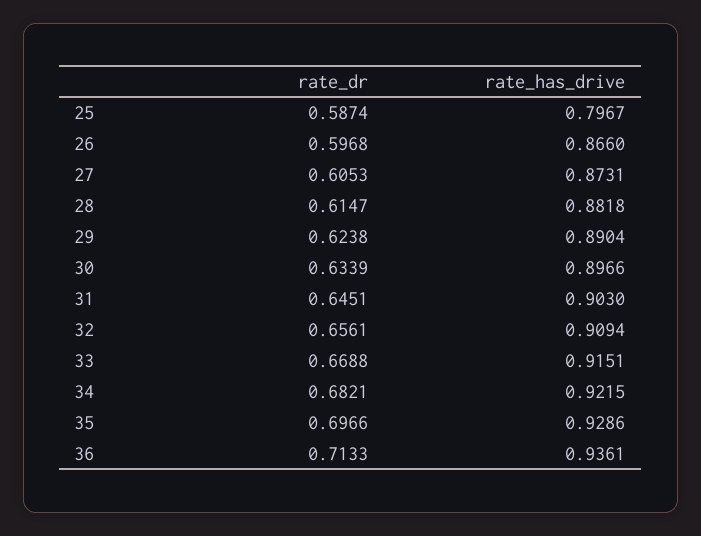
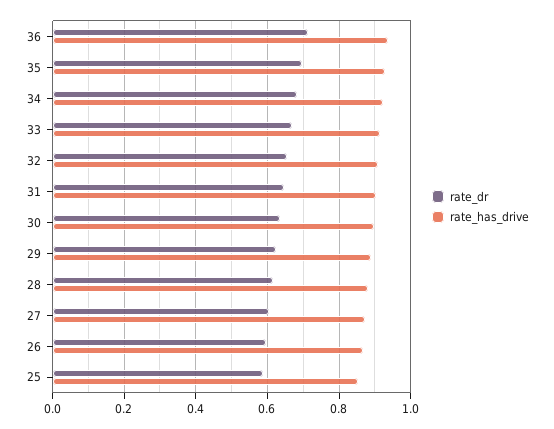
rate_has_drive, 25: 0.7967 -> 0.86

